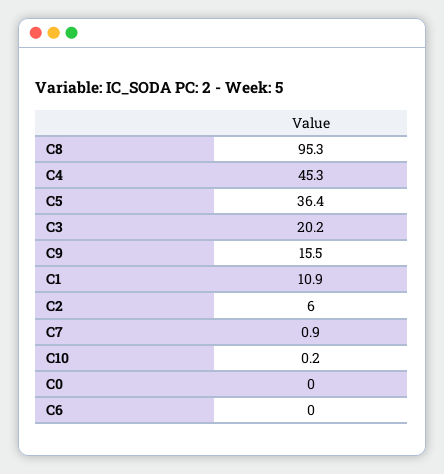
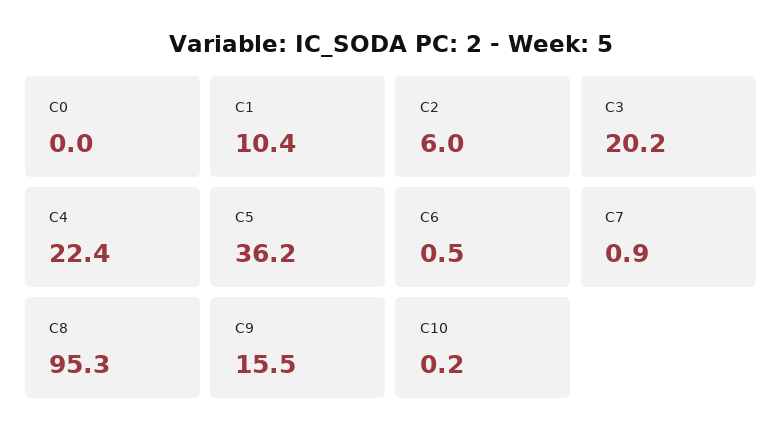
C4: 45.3 -> 22.4
C5: 36.4 -> 36.2
C1: 10.9 -> 10.4
C6: 0 -> 0.5

